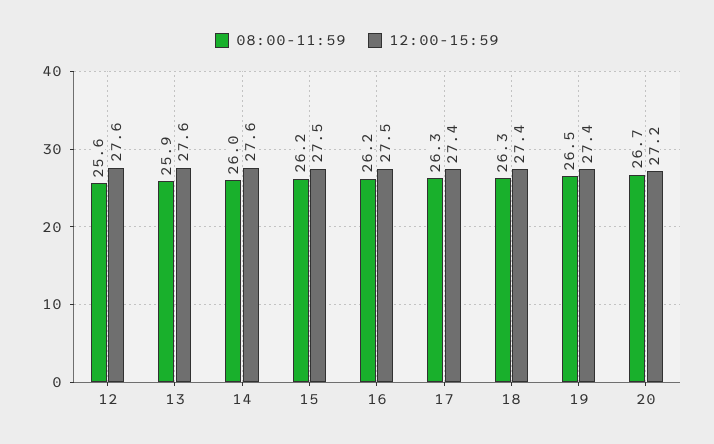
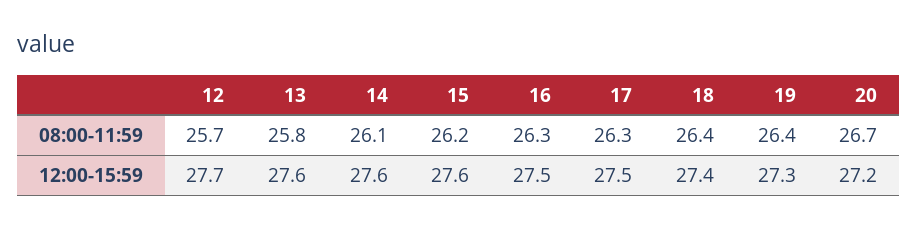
08:00-11:59, 12: 25.6 -> 25.7
12:00-15:59, 12: 27.6 -> 27.7
08:00-11:59, 13: 25.9 -> 25.8
08:00-11:59, 14: 26 -> 26.1
12:00-15:59, 15: 27.5 -> 27.6
08:00-11:59, 16: 26.2 -> 26.3
12:00-15:59, 17: 27.4 -> 27.5
08:00-11:59, 18: 26.3 -> 26.4
08:00-11:59, 19: 26.5 -> 26.4
12:00-15:59, 19: 27.4 -> 27.3

